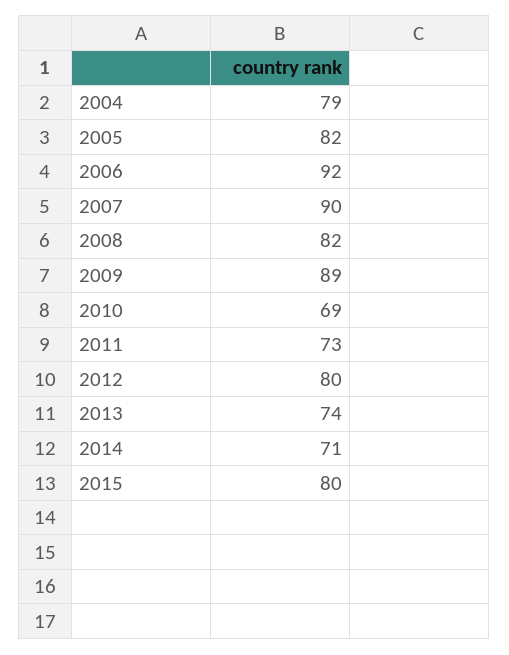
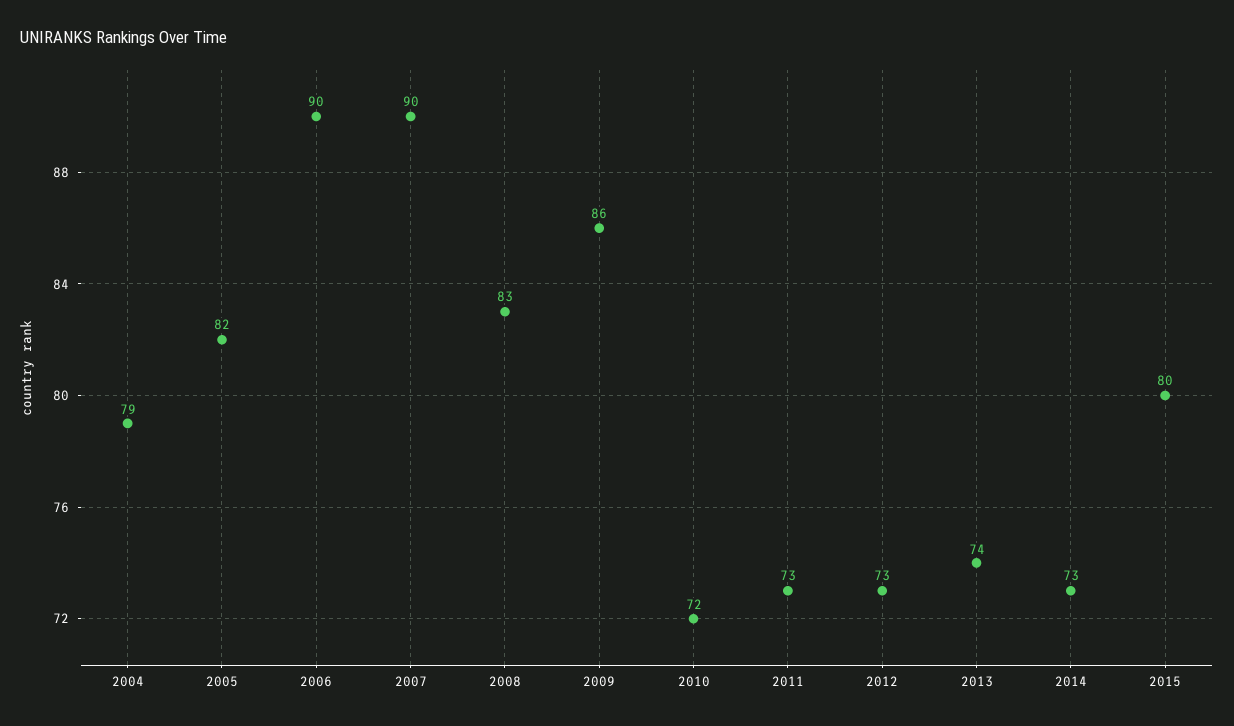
2006: 92 -> 90
2008: 82 -> 83
2009: 89 -> 86
2010: 69 -> 72
2012: 80 -> 73
2014: 71 -> 73

